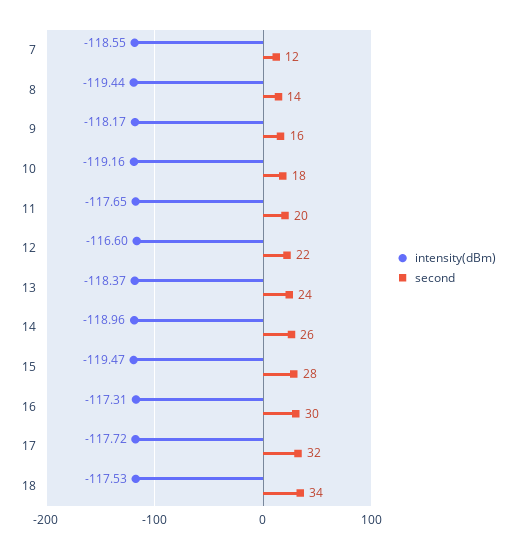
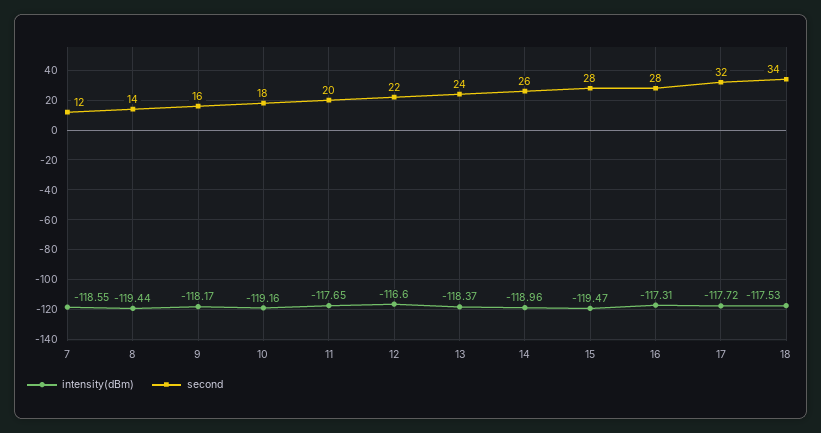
second, 16: 30 -> 28

